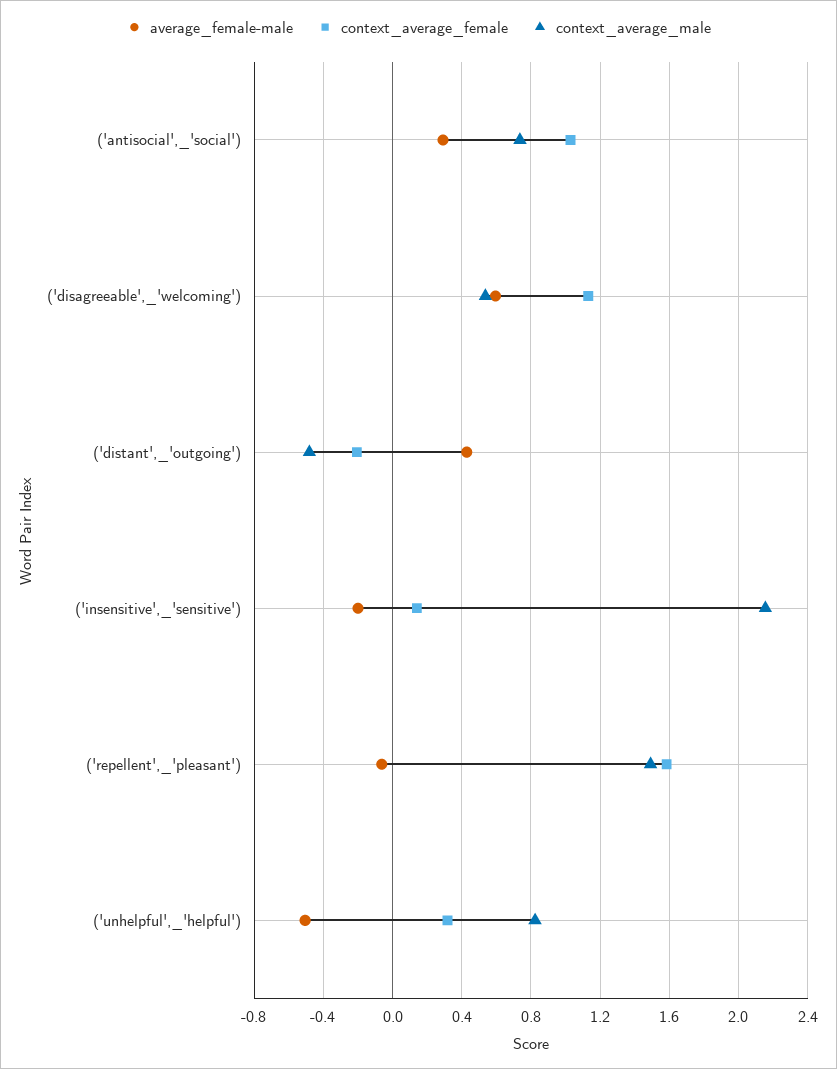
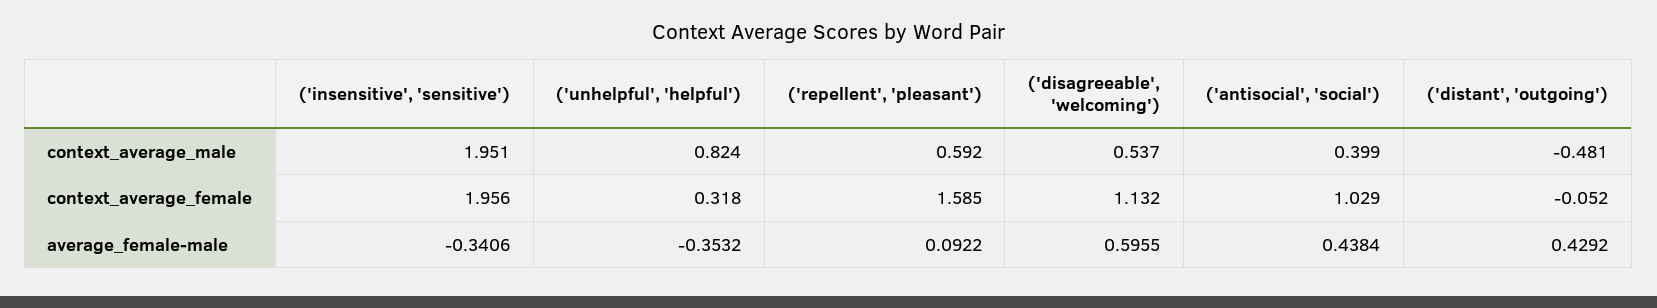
average_female-male, ('antisocial',_'social'): 0.3 -> 0.4384
context_average_male, ('antisocial',_'social'): 0.75 -> 0.399
context_average_female, ('distant',_'outgoing'): -0.2 -> -0.052
average_female-male, ('insensitive',_'sensitive'): -0.2 -> -0.3406
context_average_female, ('insensitive',_'sensitive'): 0.15 -> 1.956
context_average_male, ('insensitive',_'sensitive'): 2.15 -> 1.951
average_female-male, ('repellent',_'pleasant'): -0.05 -> 0.0922
context_average_male, ('repellent',_'pleasant'): 1.5 -> 0.592
average_female-male, ('unhelpful',_'helpful'): -0.5 -> -0.3532

